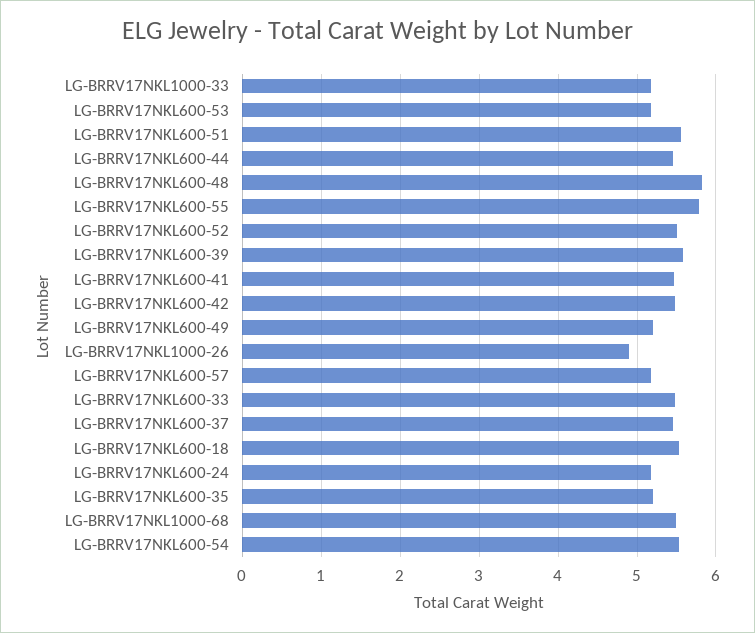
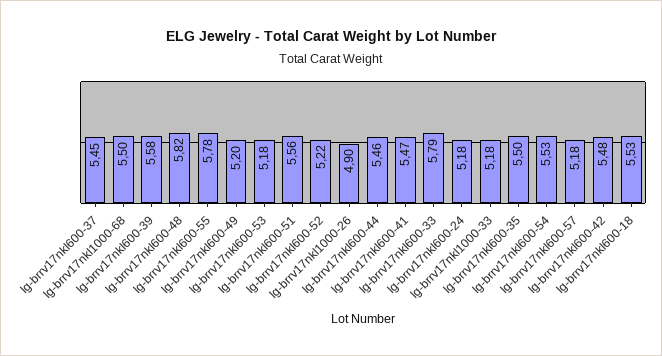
LG-BRRV17NKL600-52: 5.5 -> 5.22
LG-BRRV17NKL600-33: 5.5 -> 5.79
LG-BRRV17NKL600-35: 5.2 -> 5.5

